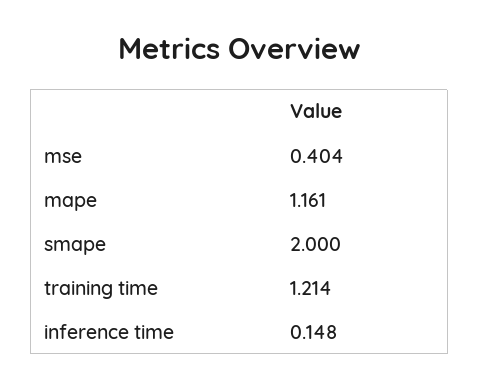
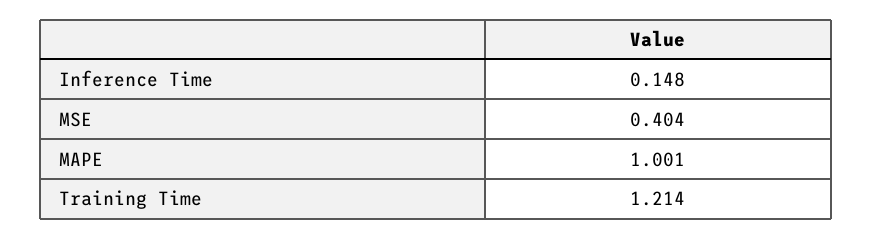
mape: 1.161 -> 1.001
smape: 2 -> none

